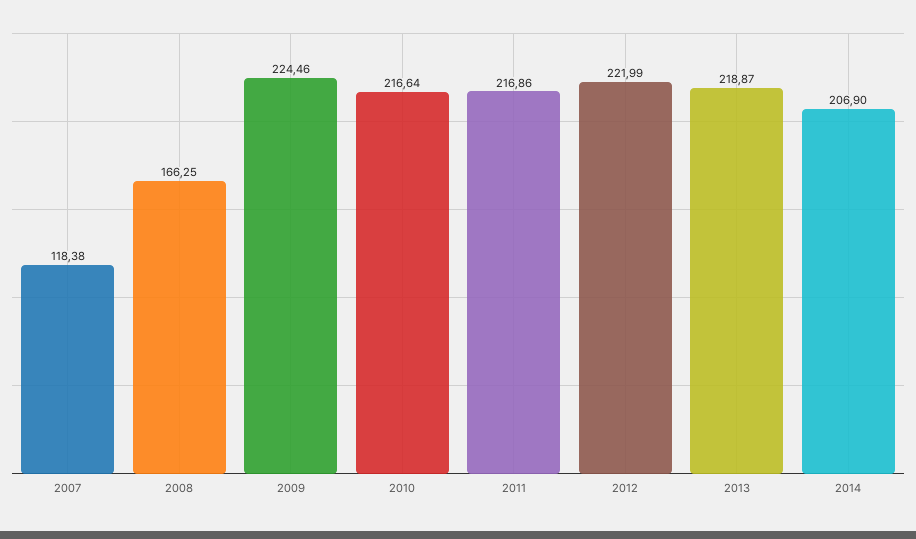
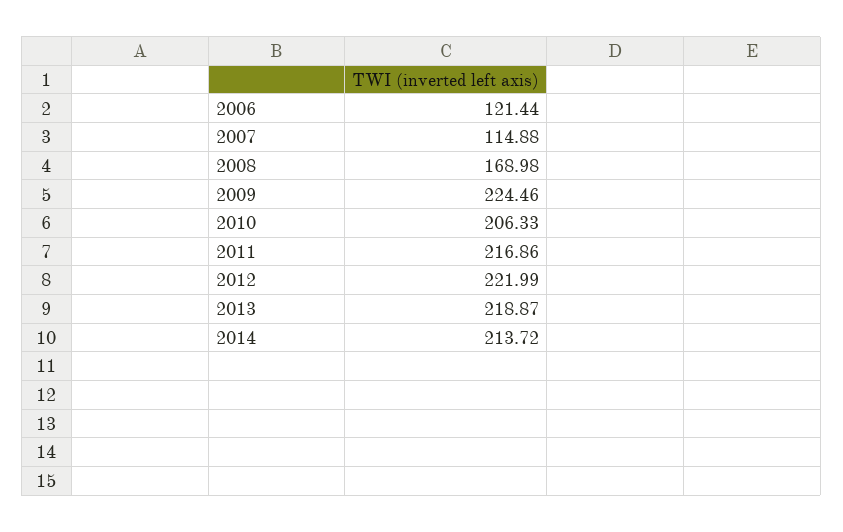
2007: 118.38 -> 114.88
2008: 166.25 -> 168.98
2010: 216.64 -> 206.33
2014: 206.9 -> 213.72
2006: none -> 121.44

